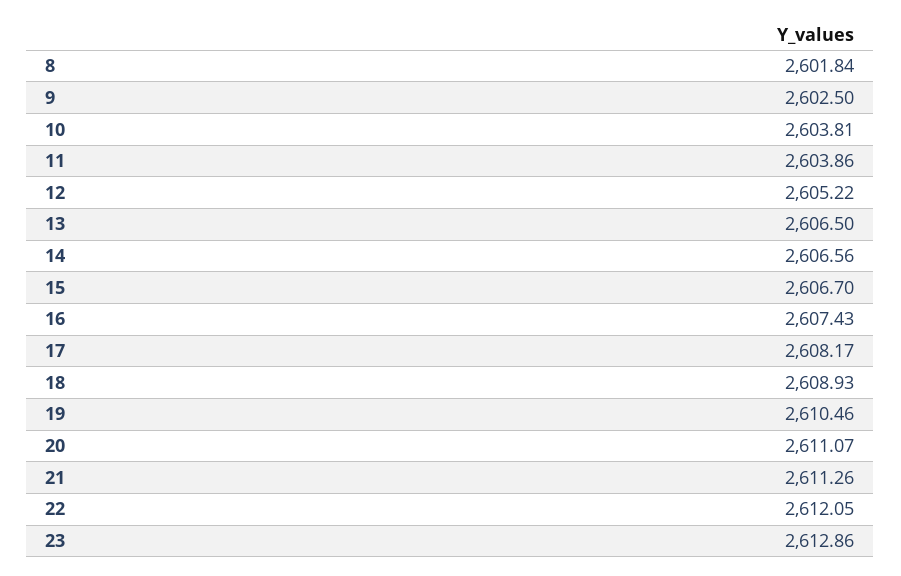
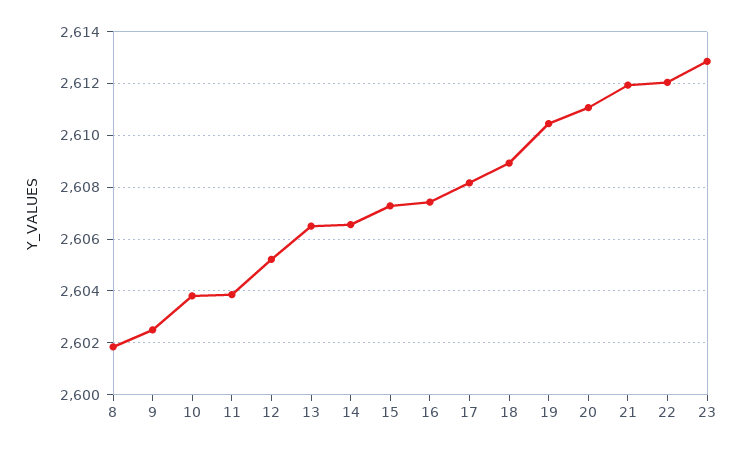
15: 2606.7 -> 2607.25
21: 2611.26 -> 2612

